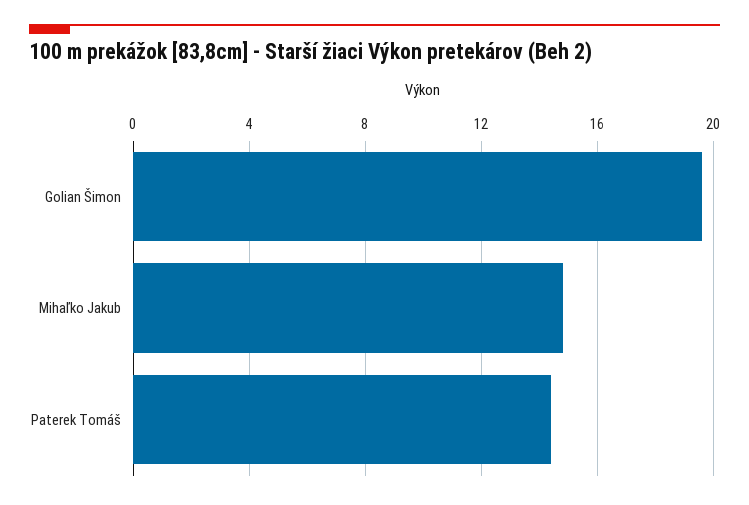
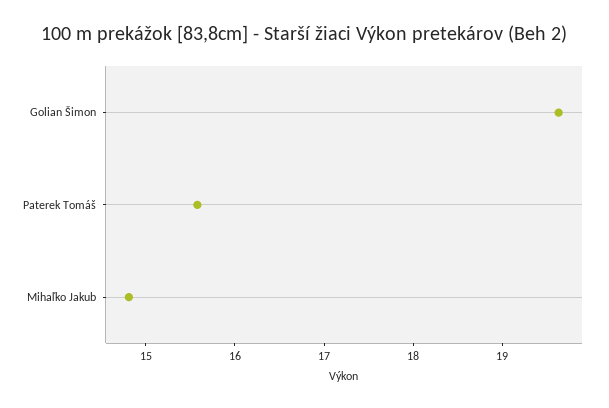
Paterek Tomáš: 14.5 -> 15.6

